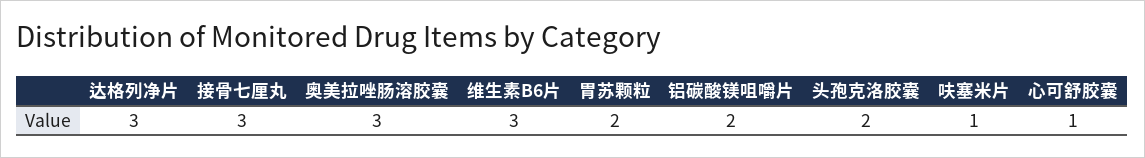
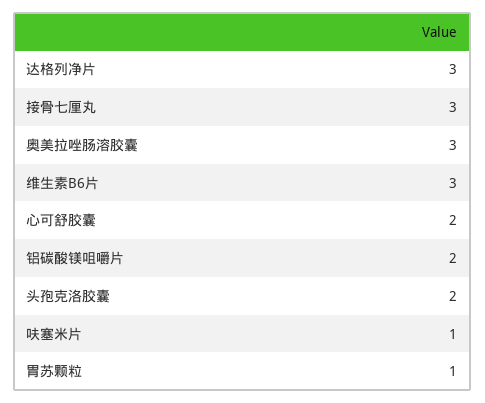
胃苏颗粒: 2 -> 1
心可舒胶囊: 1 -> 2

